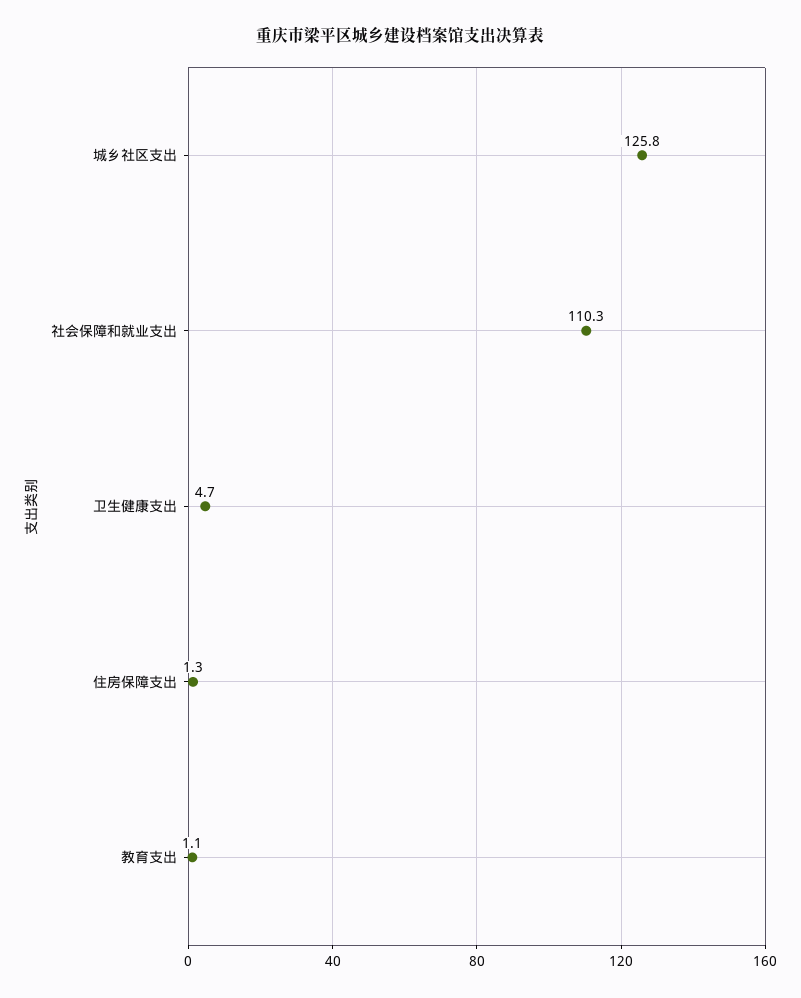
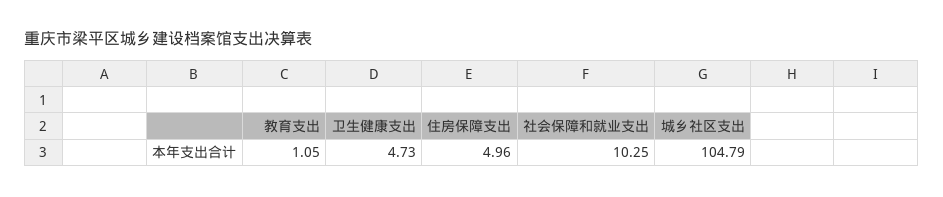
城乡社区支出: 125.8 -> 104.79
社会保障和就业支出: 110.3 -> 10.25
住房保障支出: 1.3 -> 4.96

